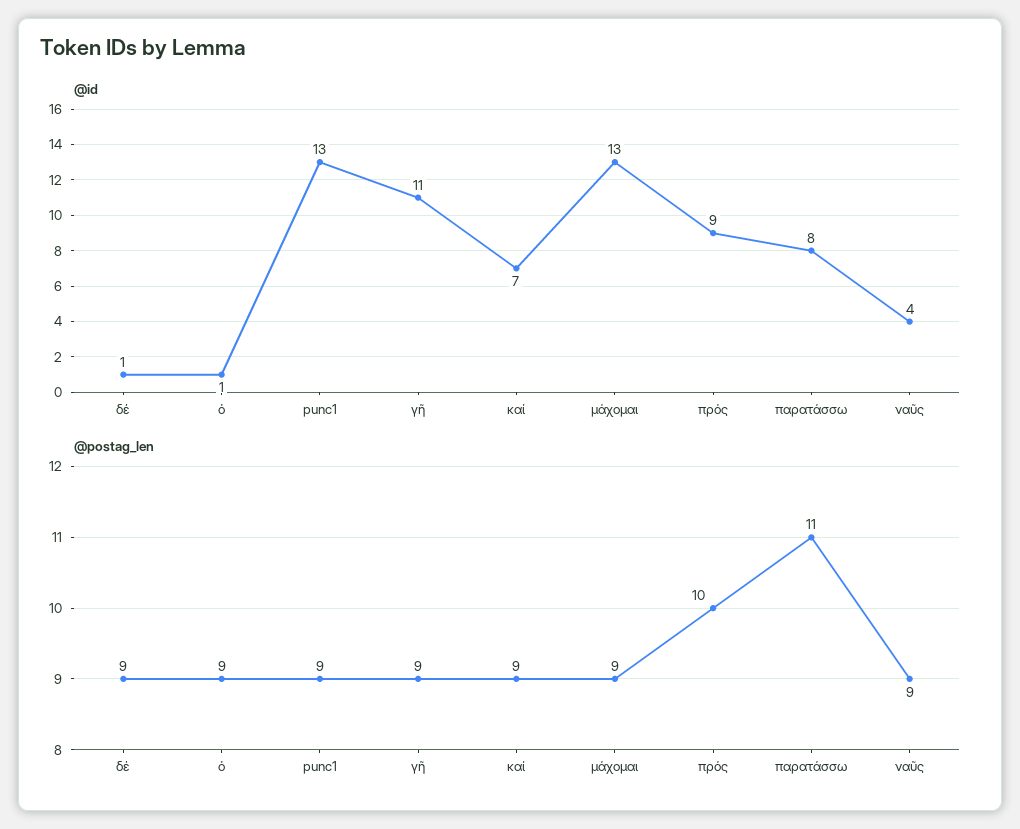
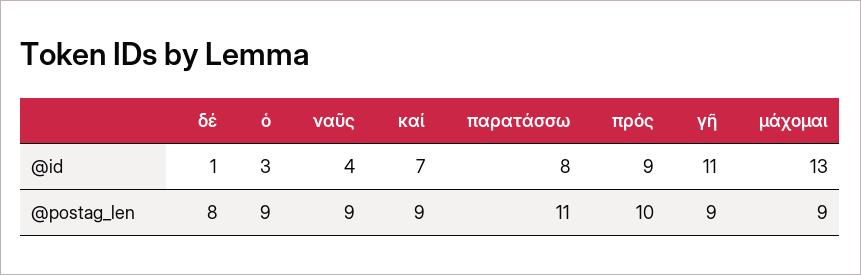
@id, ὁ: 1 -> 3
@id, punc1: 13 -> none
@postag_len, δέ: 9 -> 8
@postag_len, punc1: 9 -> none

